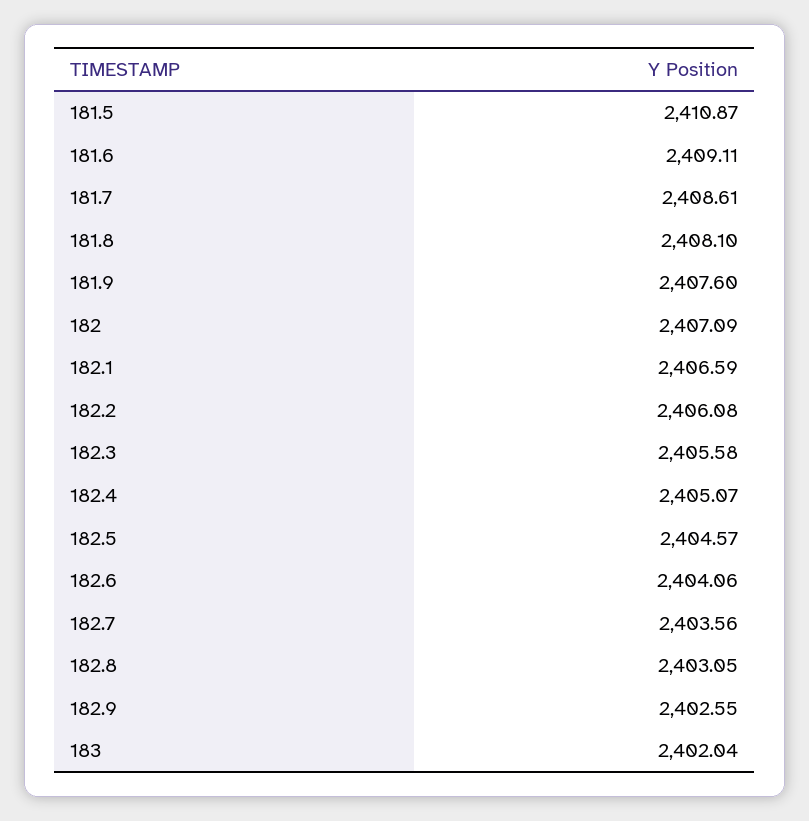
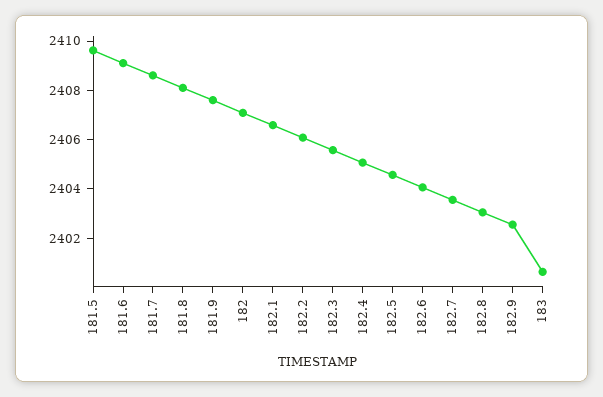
181.5: 2410.87 -> 2409.5
183: 2402.04 -> 2400.5

